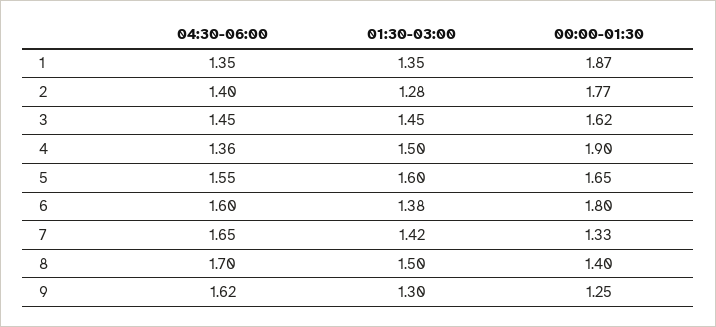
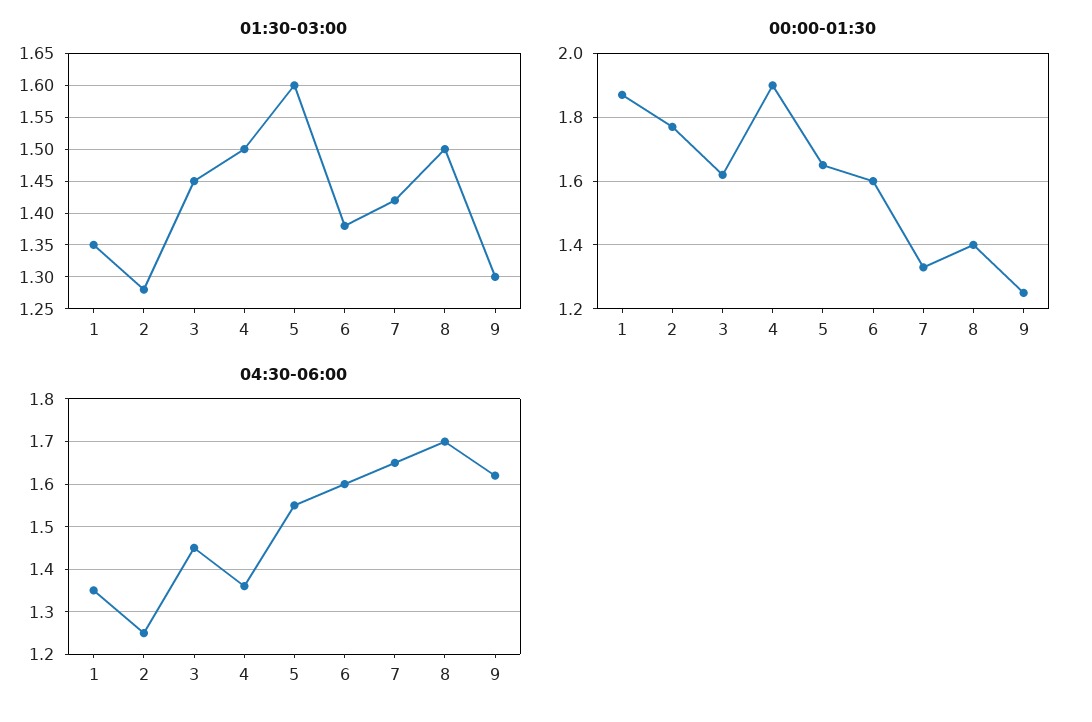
04:30-06:00, 2: 1.4 -> 1.25
00:00-01:30, 6: 1.8 -> 1.6

